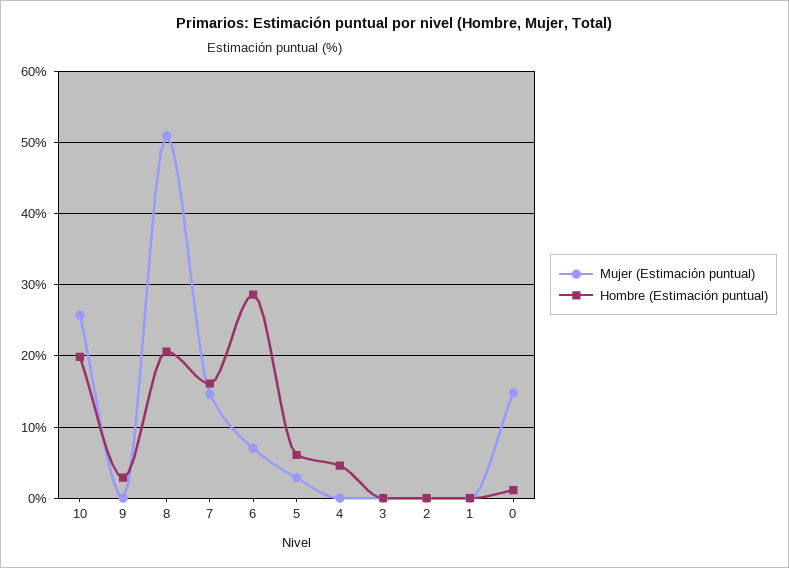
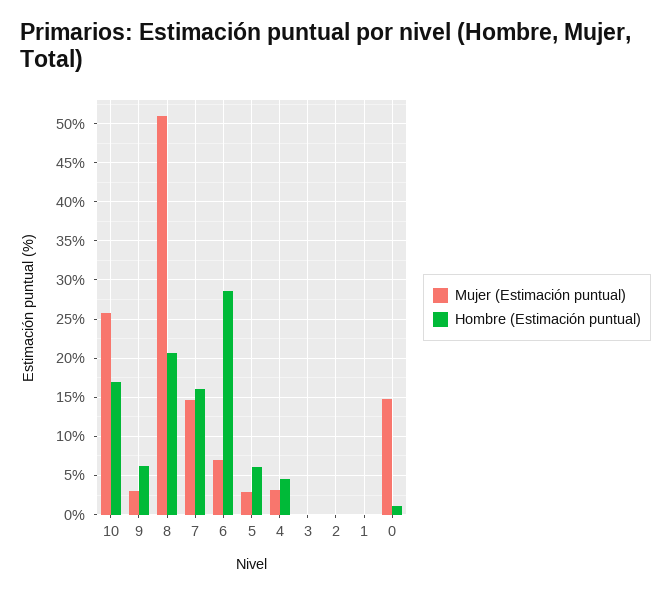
Hombre (Estimación puntual), 10: 20 -> 17
Mujer (Estimación puntual), 9: 0 -> 3
Hombre (Estimación puntual), 9: 3 -> 6
Mujer (Estimación puntual), 4: 0 -> 3

